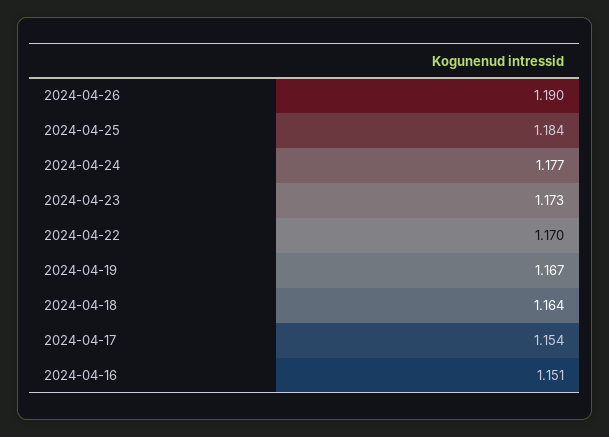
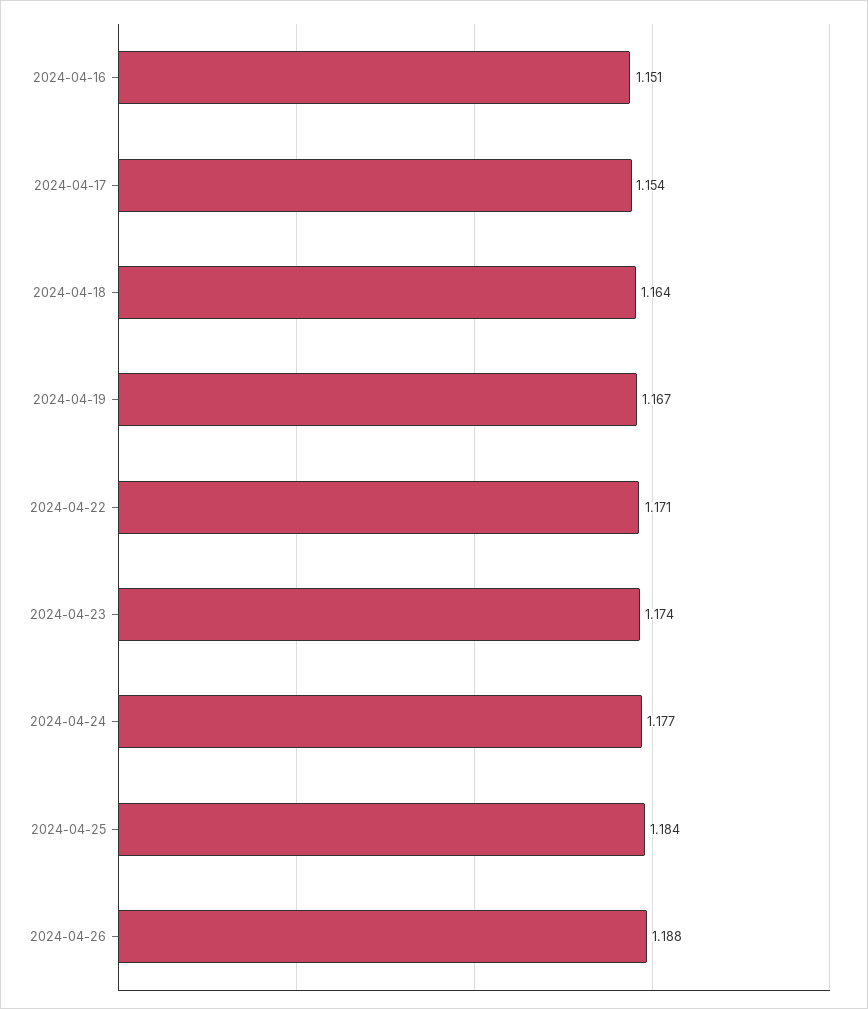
2024-04-26: 1.19 -> 1.188
2024-04-23: 1.173 -> 1.174
2024-04-22: 1.17 -> 1.171

